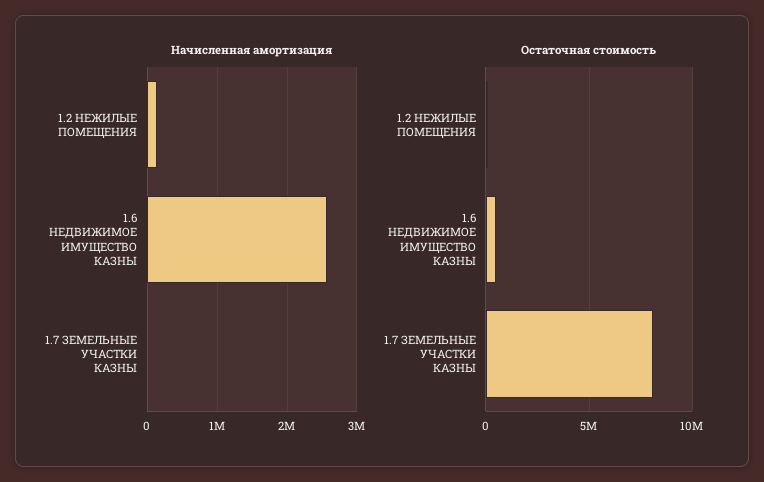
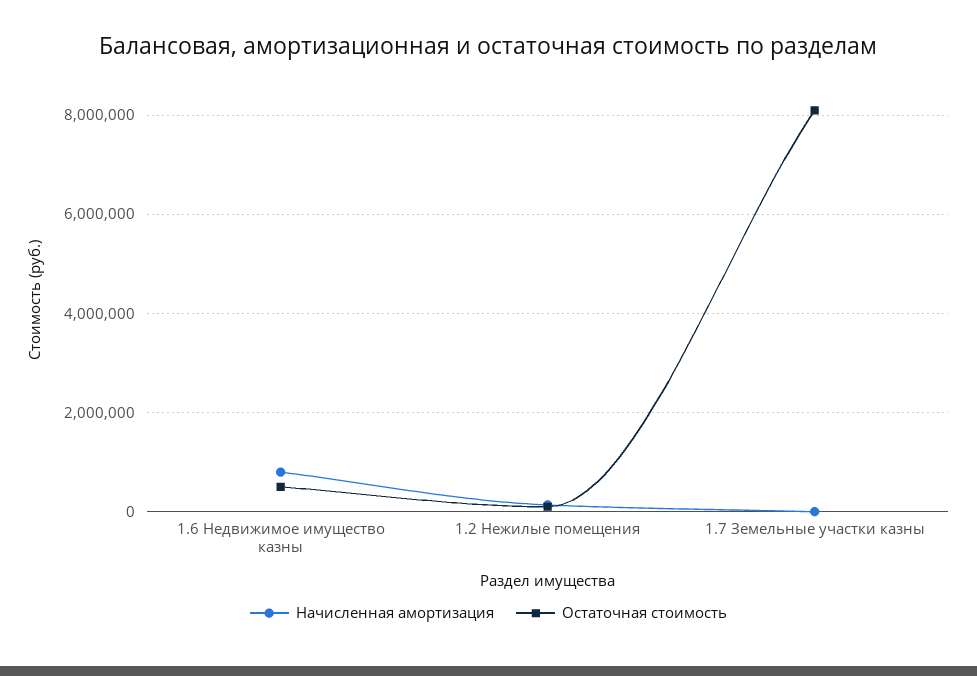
Начисленная амортизация, 1.6 НЕДВИЖИМОЕ ИМУЩЕСТВО КАЗНЫ: 2600000 -> 800000

